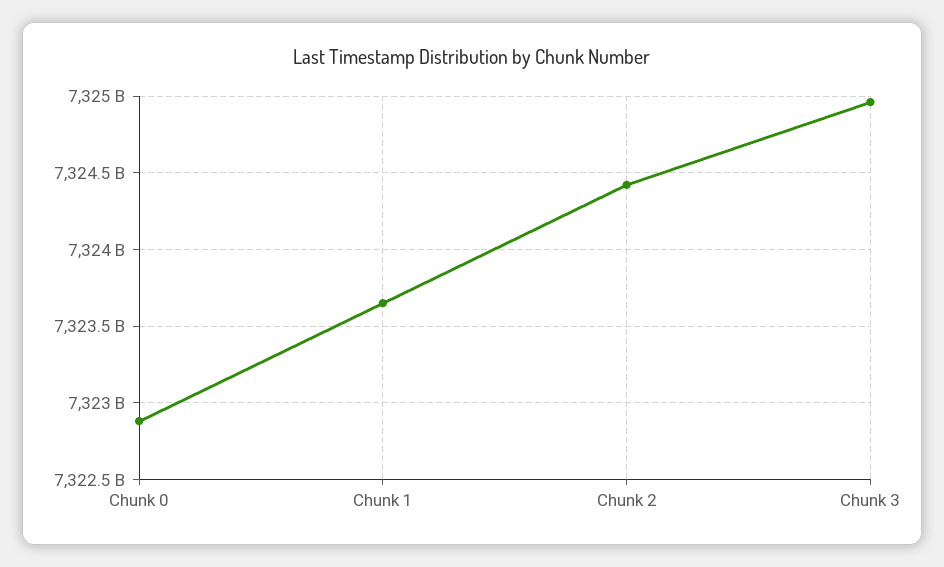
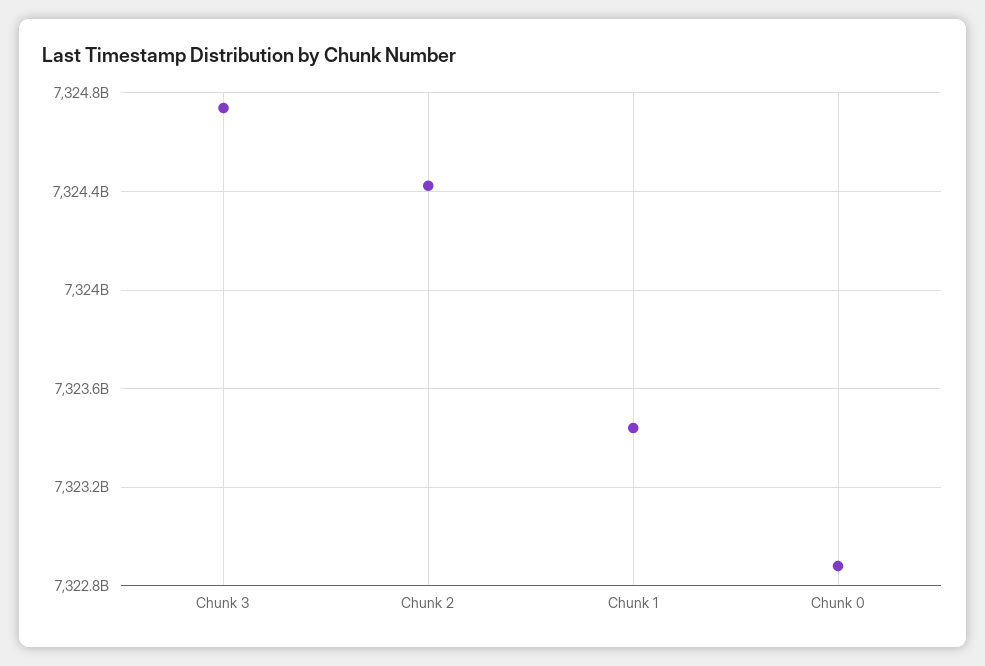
Chunk 1: 7323650000000 -> 7323450000000
Chunk 3: 7324950000000 -> 7324750000000

